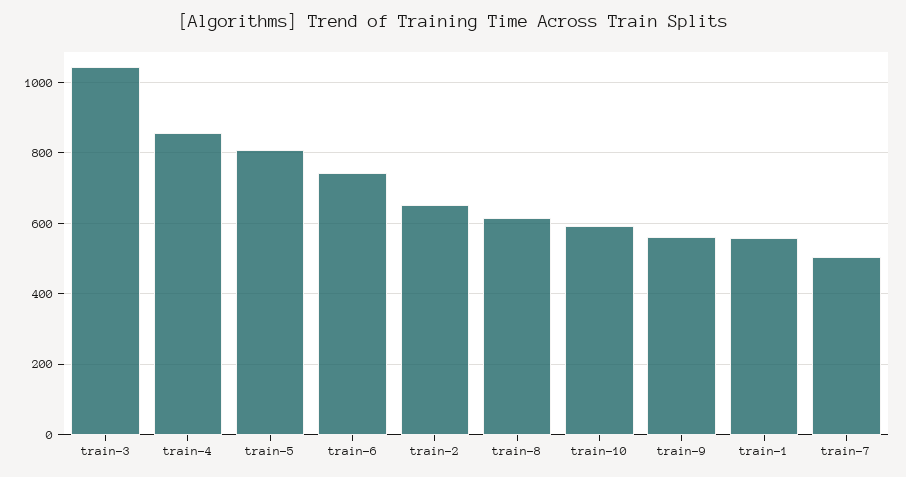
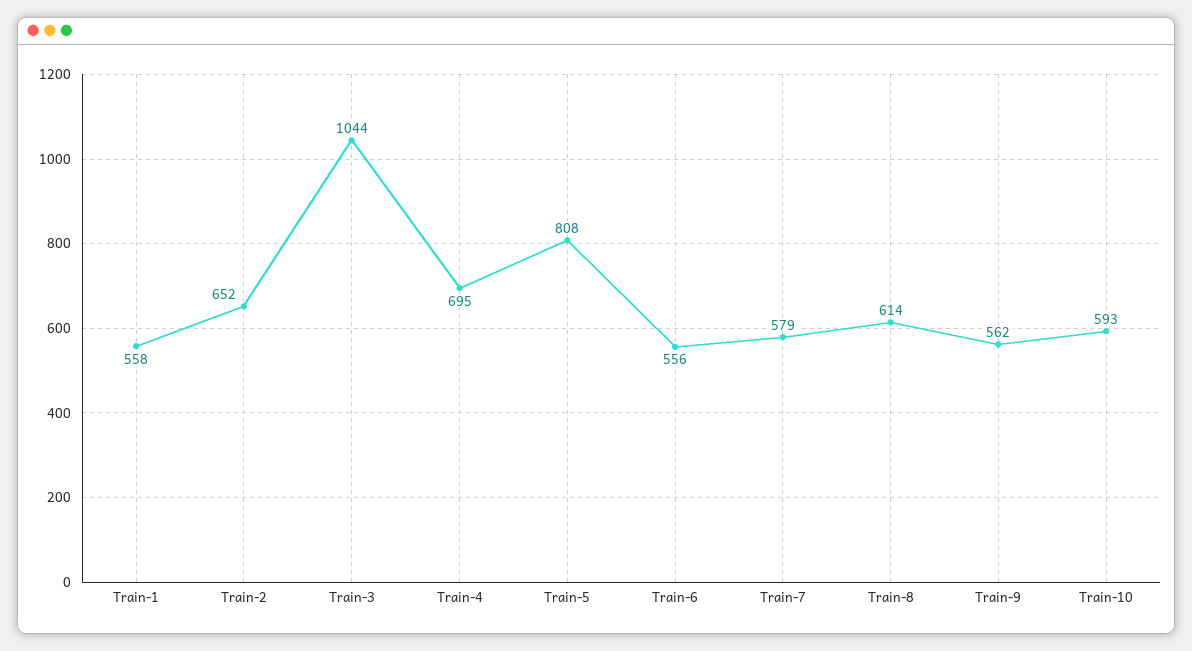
train-4: 860 -> 695
train-6: 740 -> 556
train-7: 500 -> 579

